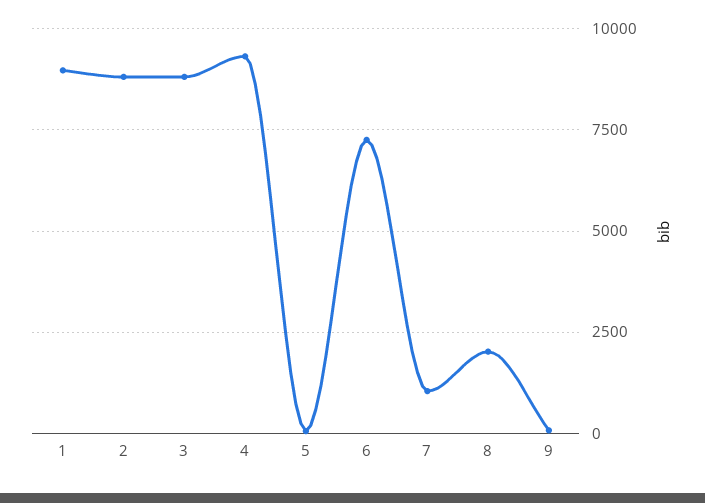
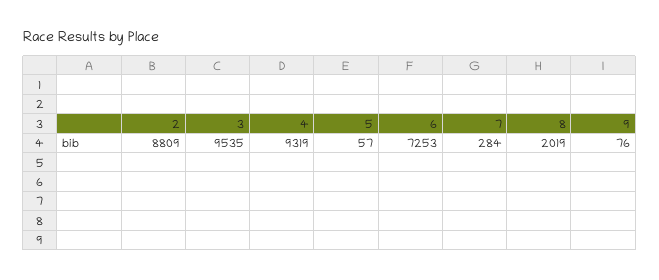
1: 9000 -> none
3: 8750 -> 9535
7: 1000 -> 284

